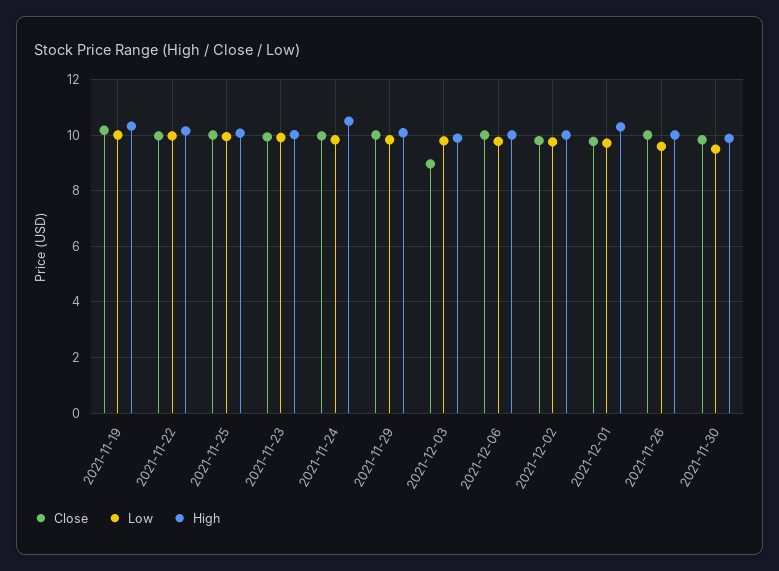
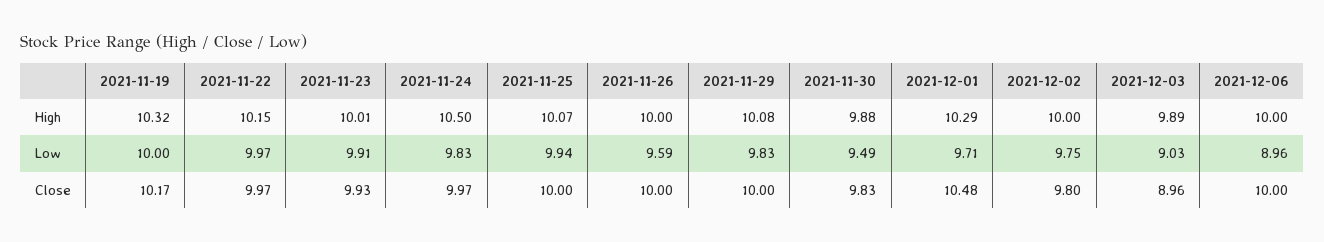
Low, 2021-12-03: 9.75 -> 9.03
Low, 2021-12-06: 9.75 -> 8.96
Close, 2021-12-01: 9.75 -> 10.48

